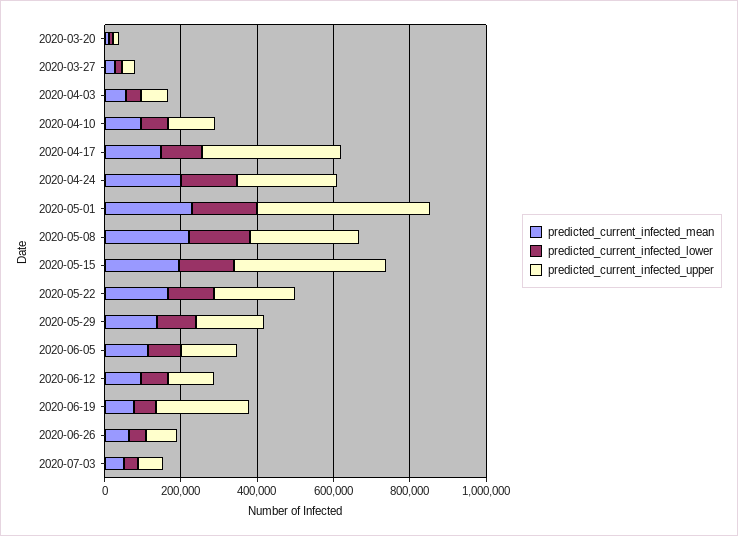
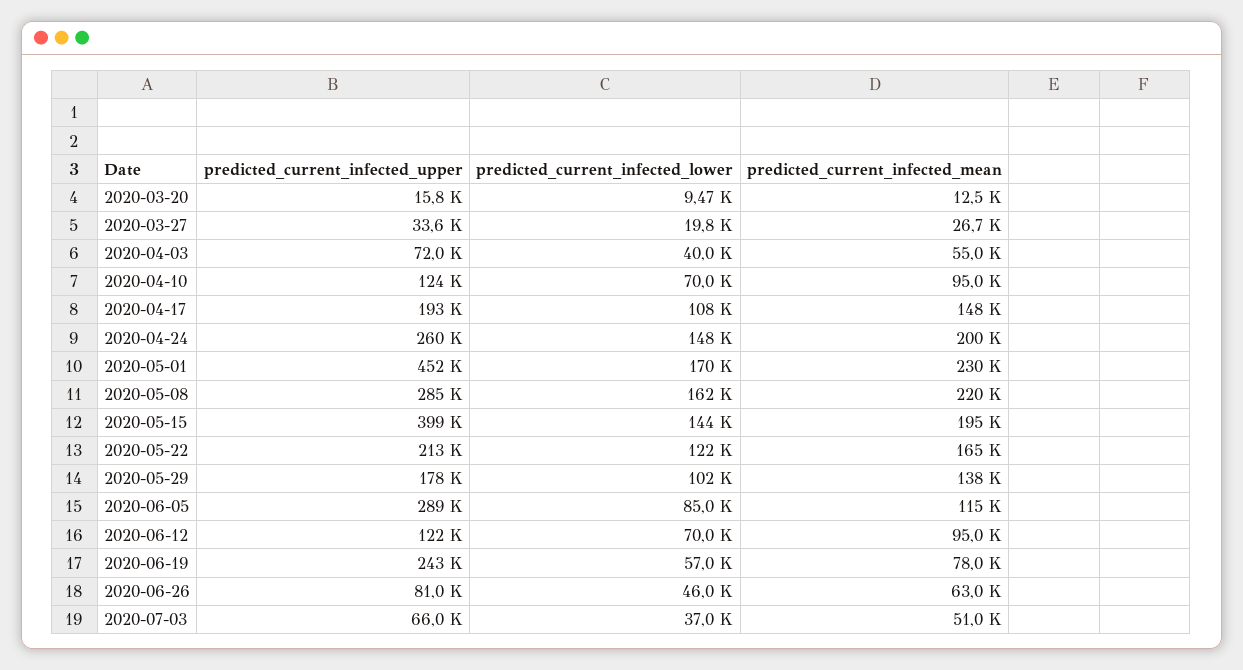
predicted_current_infected_upper, 2020-04-17: 350000 -> 193000
predicted_current_infected_upper, 2020-06-05: 150000 -> 289000

